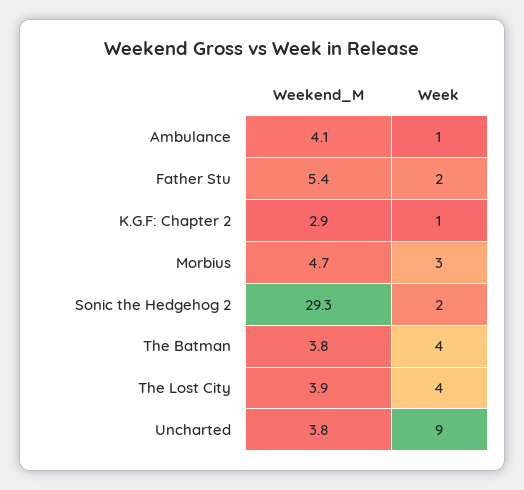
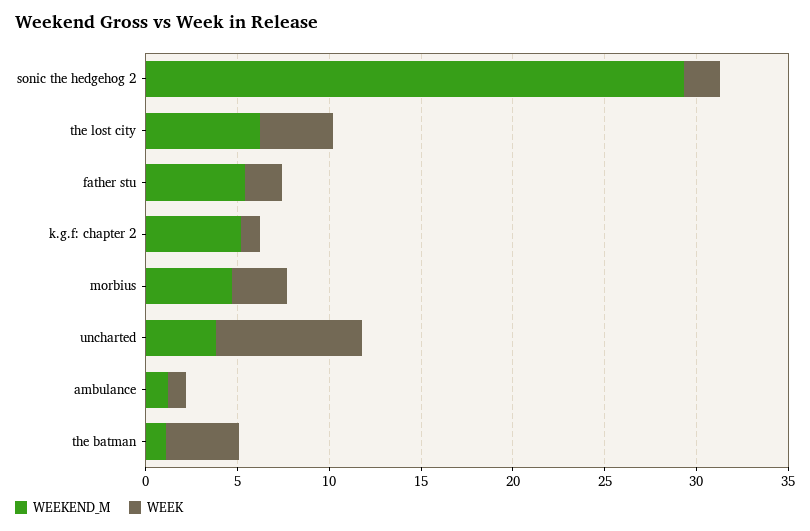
Weekend_M, Ambulance: 4.1 -> 1
Weekend_M, K.G.F: Chapter 2: 2.9 -> 5
Weekend_M, The Batman: 3.8 -> 1
Weekend_M, The Lost City: 3.9 -> 6
Week, Uncharted: 9 -> 8

